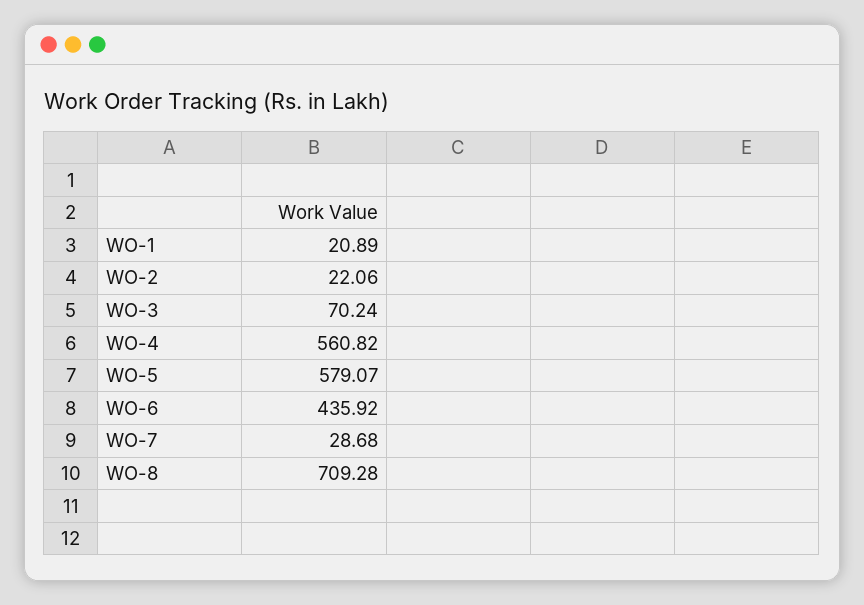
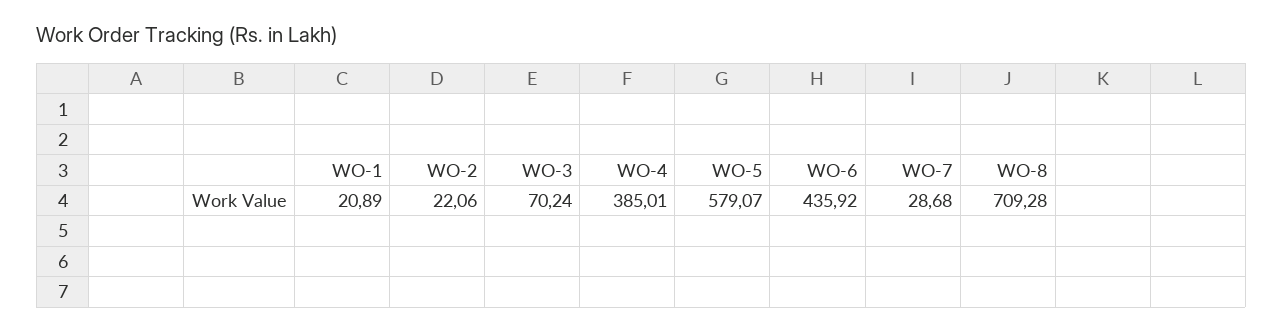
WO-4: 560.82 -> 385.01

